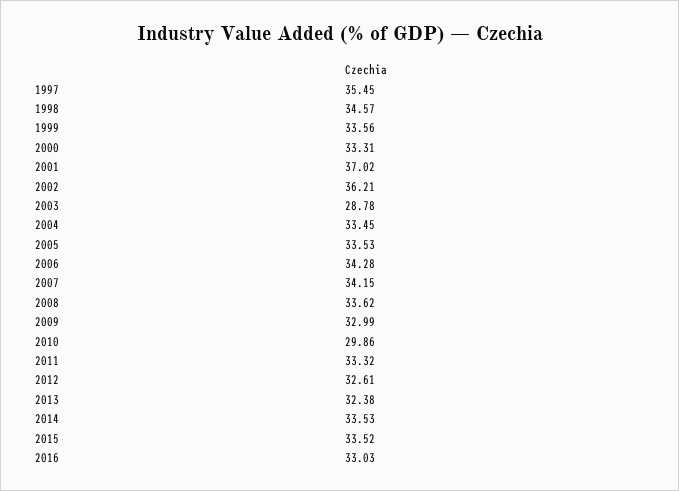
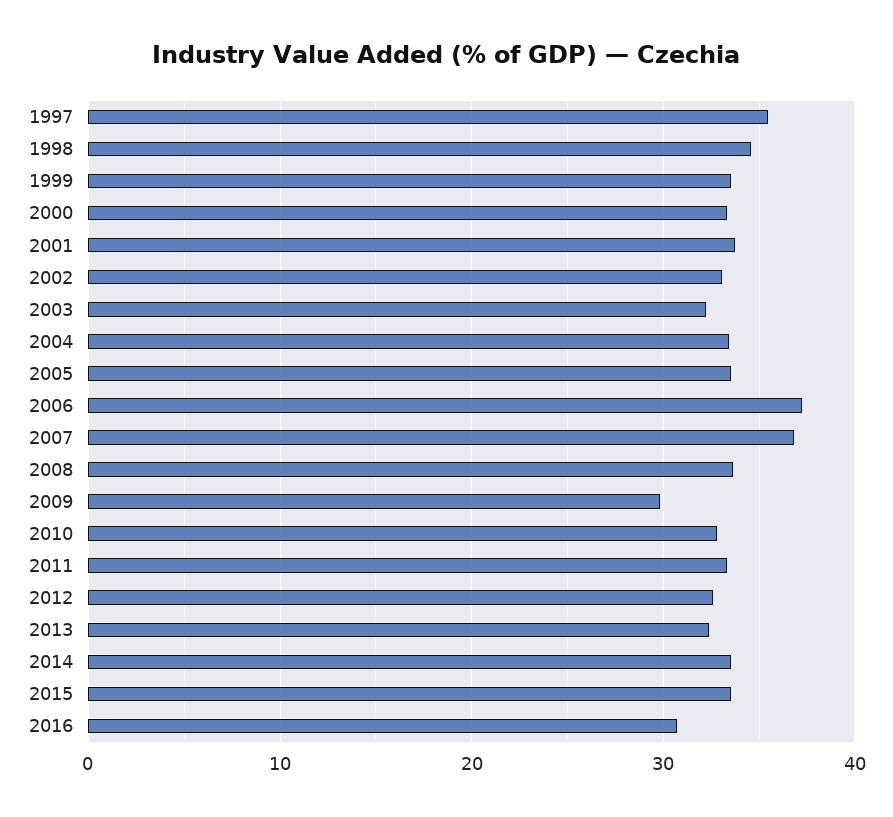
2001: 37.02 -> 34
2002: 36.21 -> 33
2003: 28.78 -> 32
2006: 34.28 -> 37
2007: 34.15 -> 37
2009: 32.99 -> 30
2010: 29.86 -> 33
2016: 33.03 -> 31

